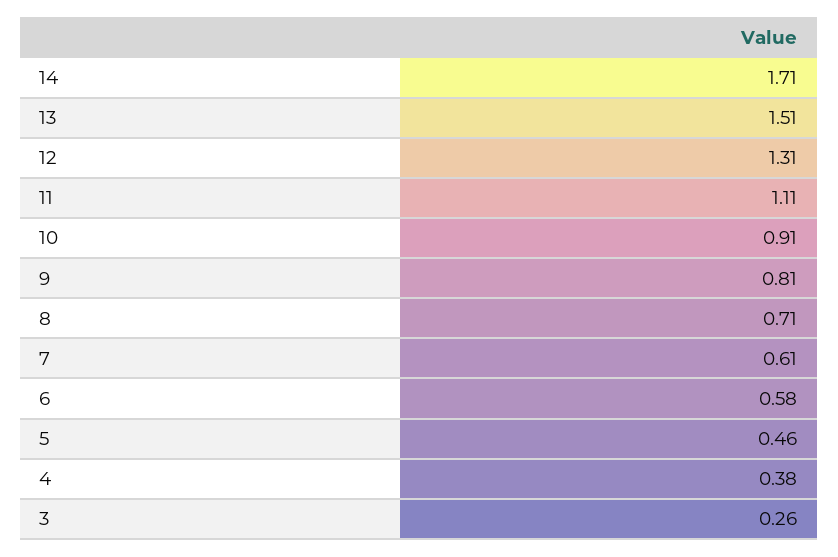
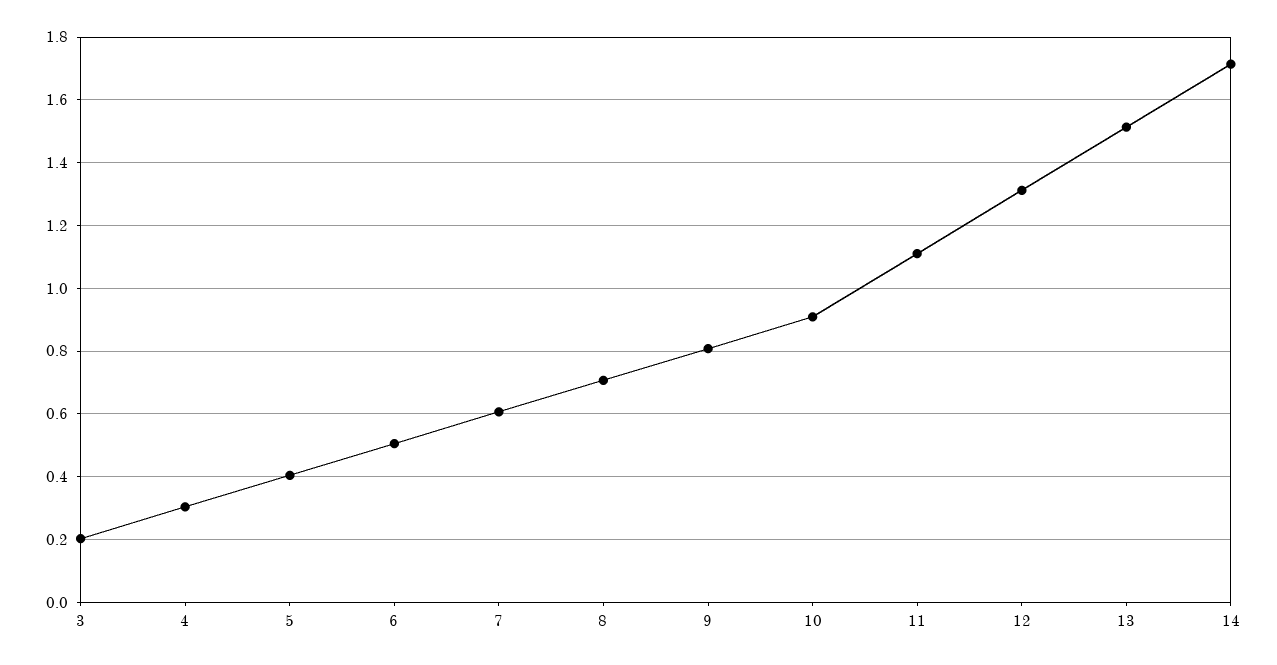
6: 0.58 -> 0.5
5: 0.46 -> 0.4
4: 0.38 -> 0.3
3: 0.26 -> 0.2

